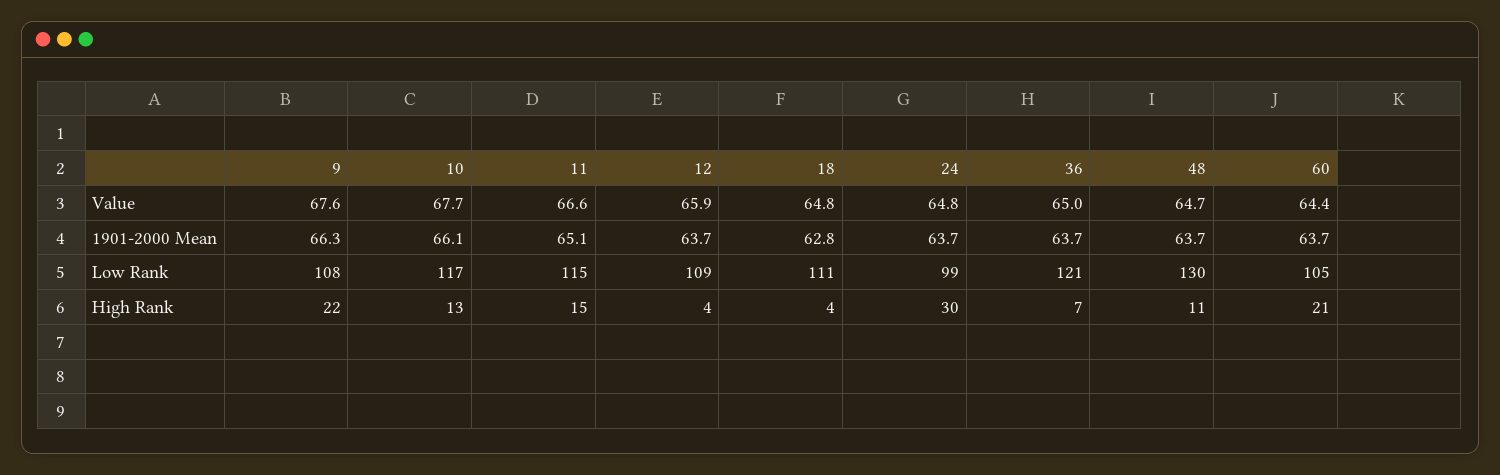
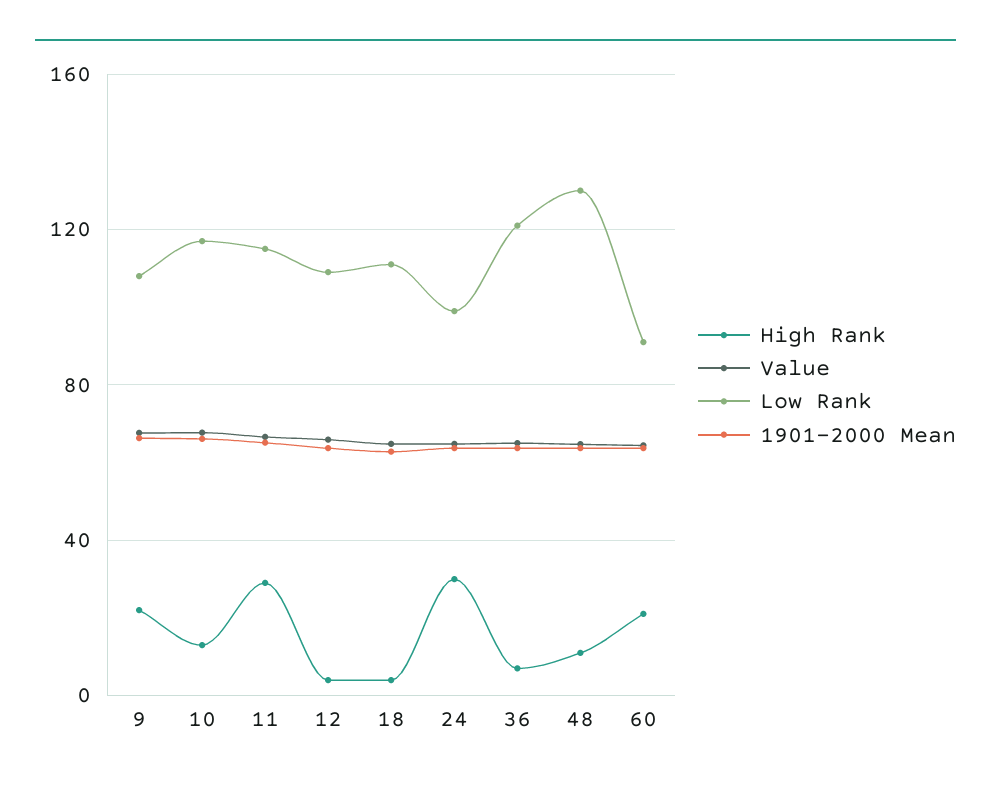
Low Rank, 60: 105 -> 90
High Rank, 11: 15 -> 30

